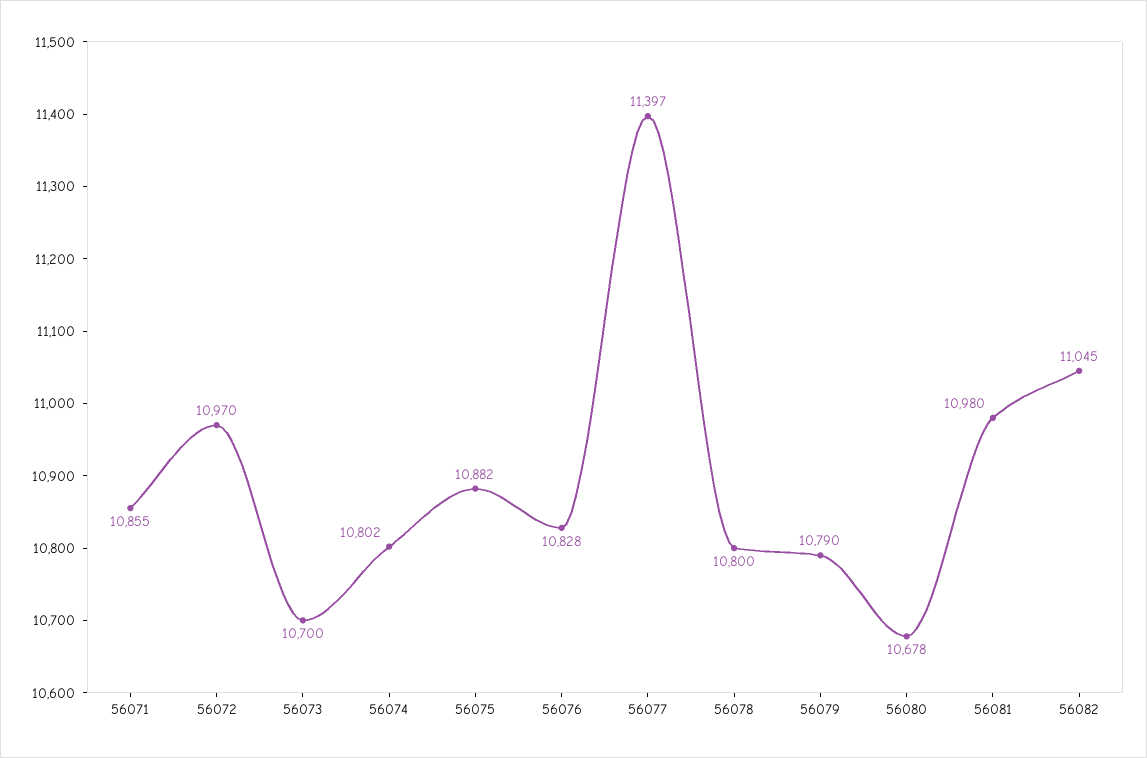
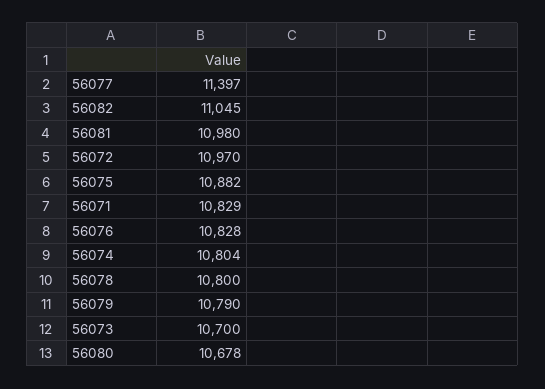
56071: 10855 -> 10829
56074: 10802 -> 10804

